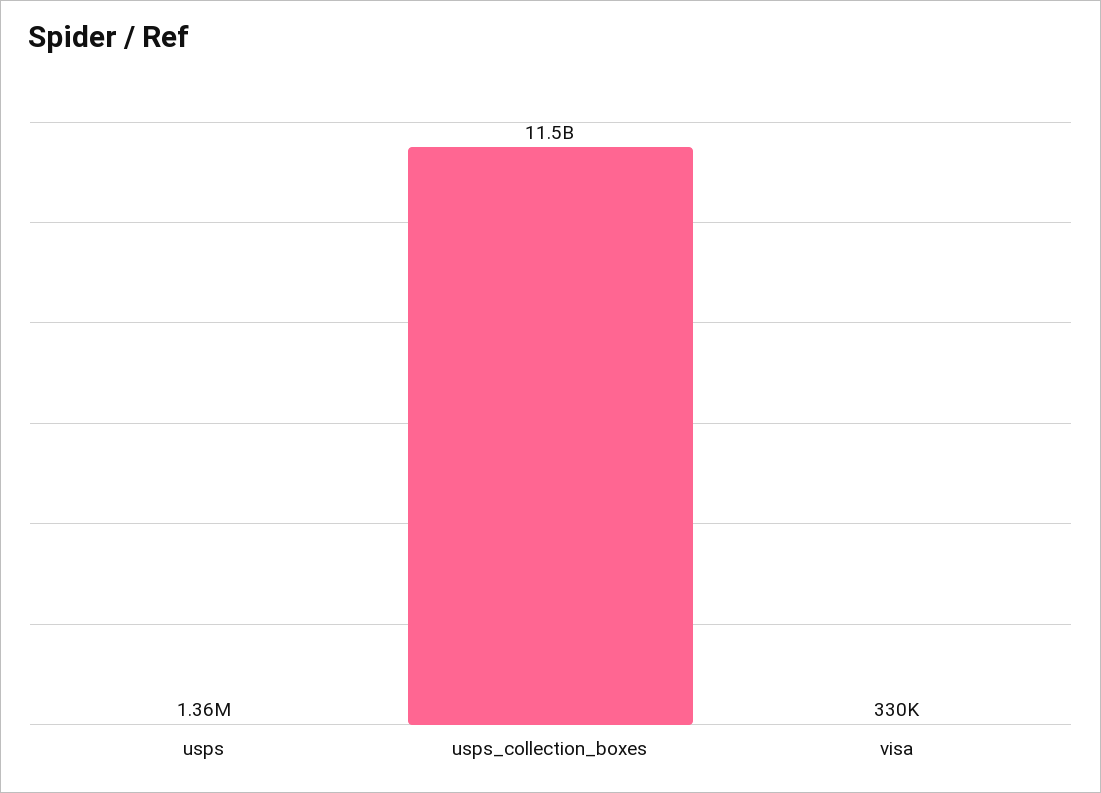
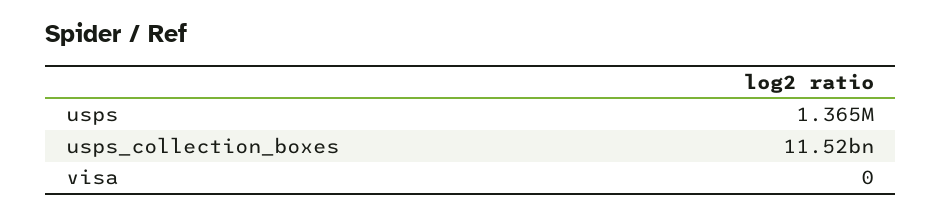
visa: 330000 -> 0

